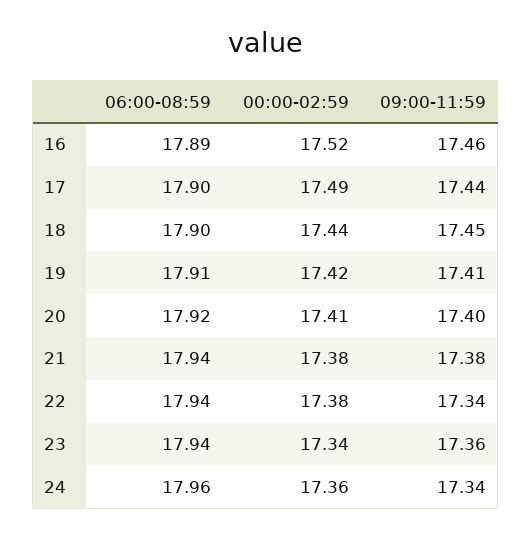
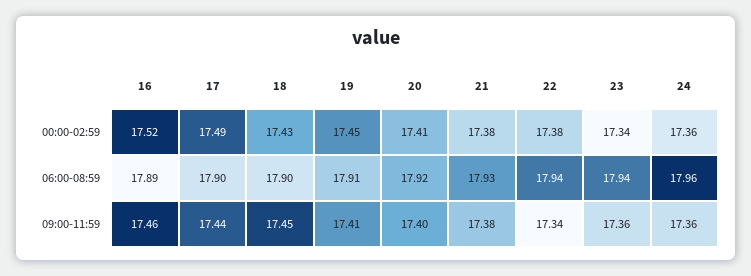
00:00-02:59, 18: 17.44 -> 17.43
00:00-02:59, 19: 17.42 -> 17.45
06:00-08:59, 21: 17.94 -> 17.93
09:00-11:59, 24: 17.34 -> 17.36

